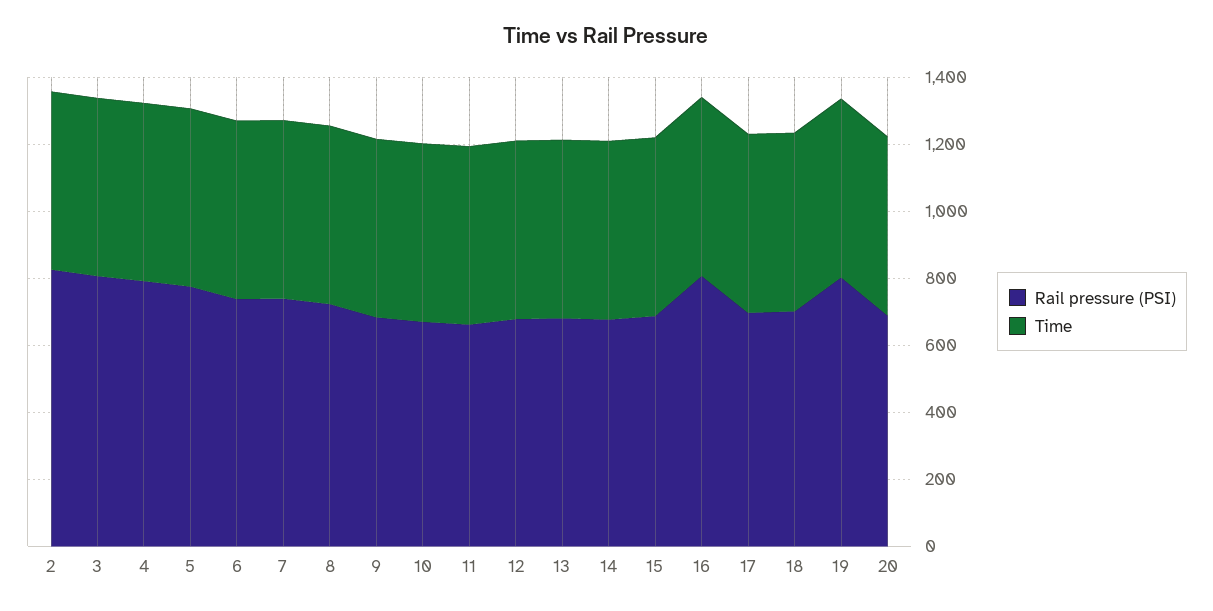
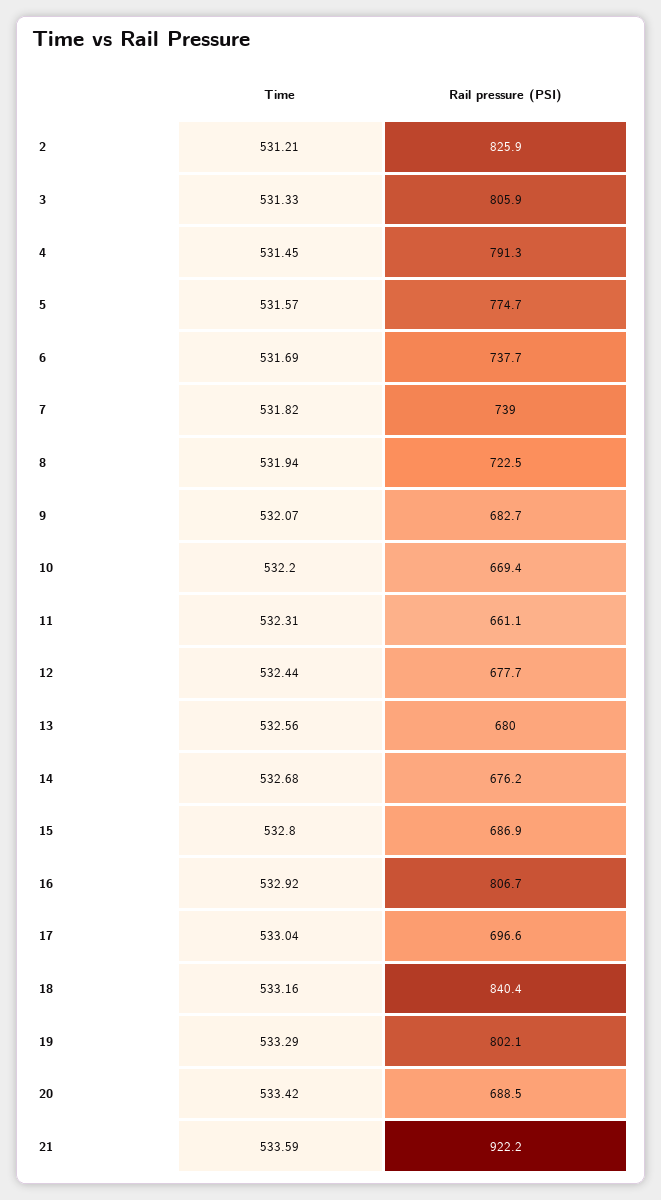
Rail pressure (PSI), 18: 700 -> 840.4
Time, 21: none -> 533.59
Rail pressure (PSI), 21: none -> 922.2

